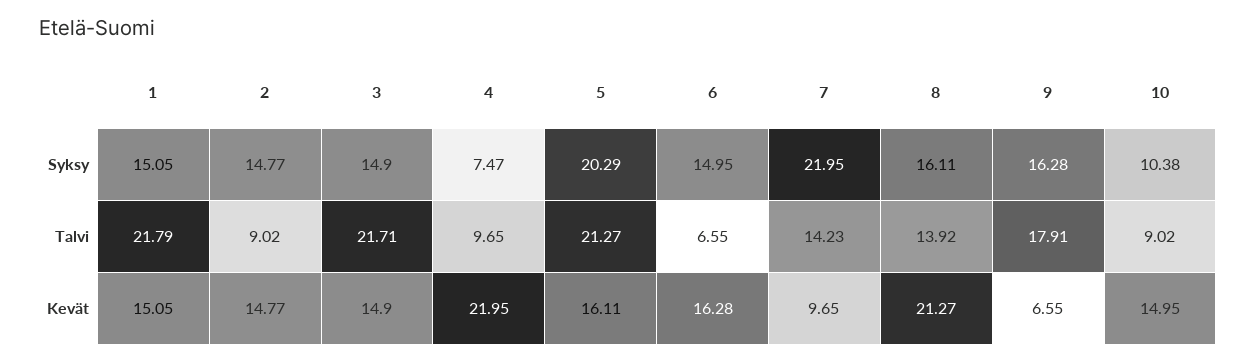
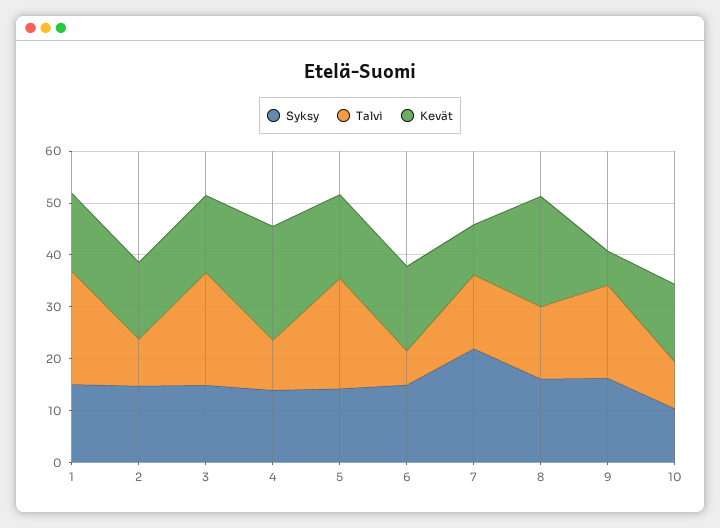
Syksy, 4: 7.47 -> 14
Syksy, 5: 20.29 -> 14

